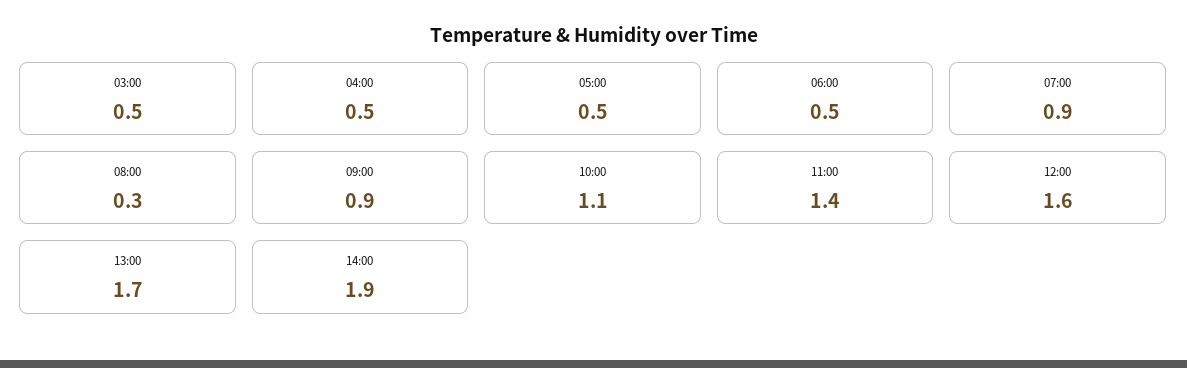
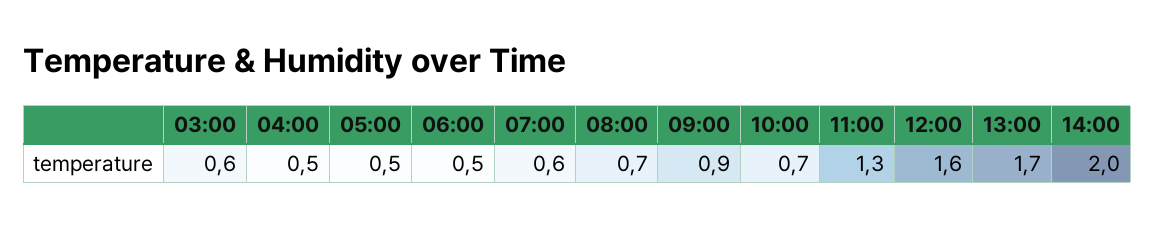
03:00: 0.5 -> 0.6
07:00: 0.9 -> 0.6
08:00: 0.3 -> 0.7
10:00: 1.1 -> 0.7
11:00: 1.4 -> 1.3
14:00: 1.9 -> 2

